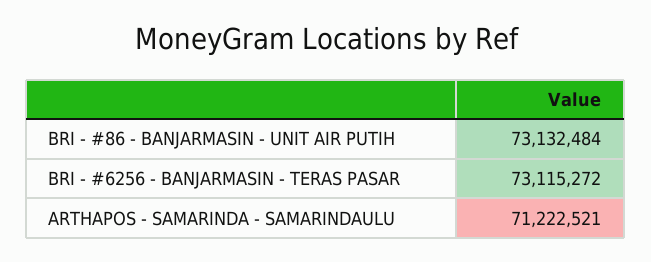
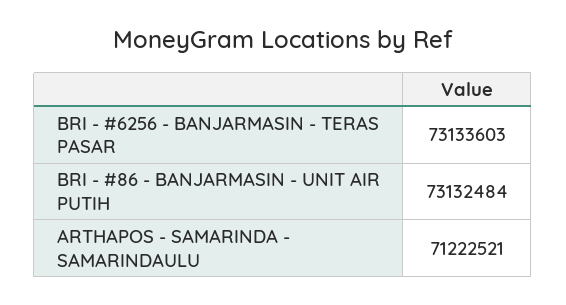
BRI - #6256 - BANJARMASIN - TERAS PASAR: 73115272 -> 73133603

